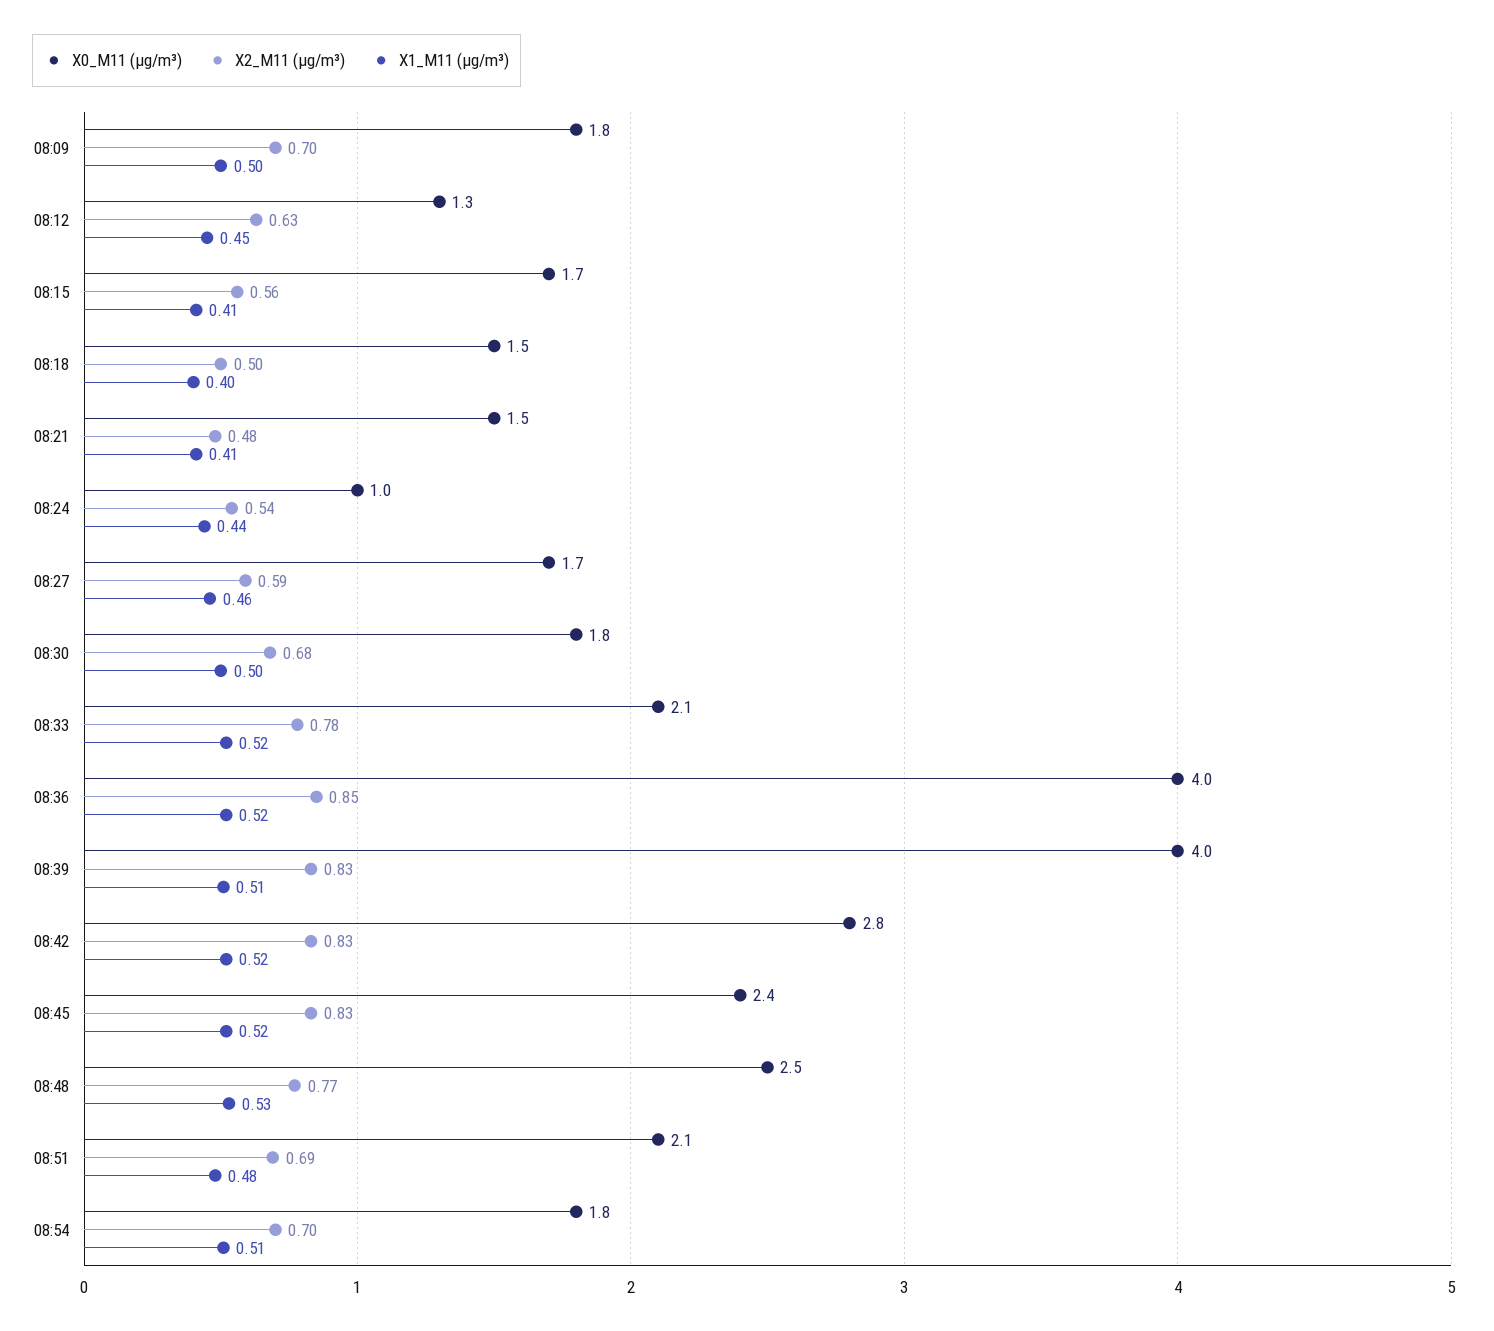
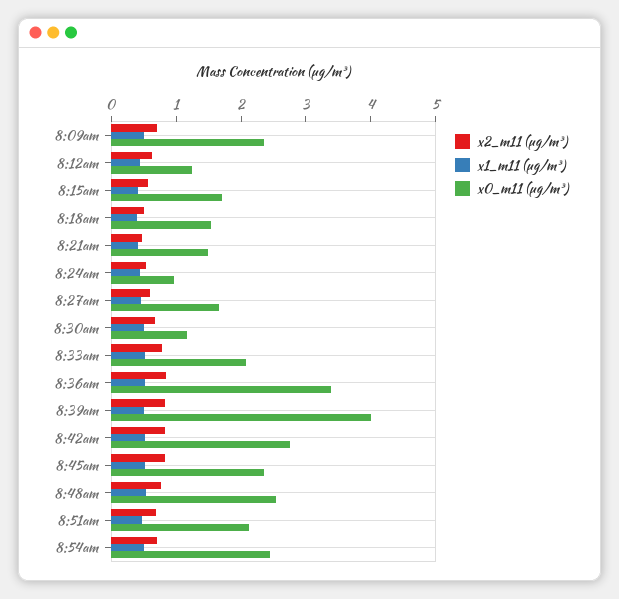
X0_M11 (μg/m³), 08:09: 1.8 -> 2.4
X0_M11 (μg/m³), 08:30: 1.8 -> 1.2
X0_M11 (μg/m³), 08:36: 4 -> 3.4
X0_M11 (μg/m³), 08:54: 1.8 -> 2.4

